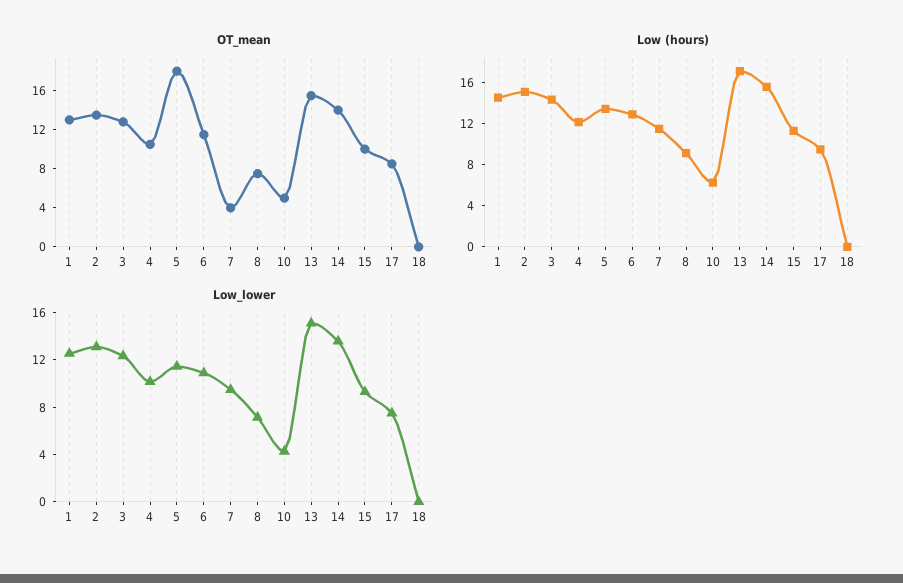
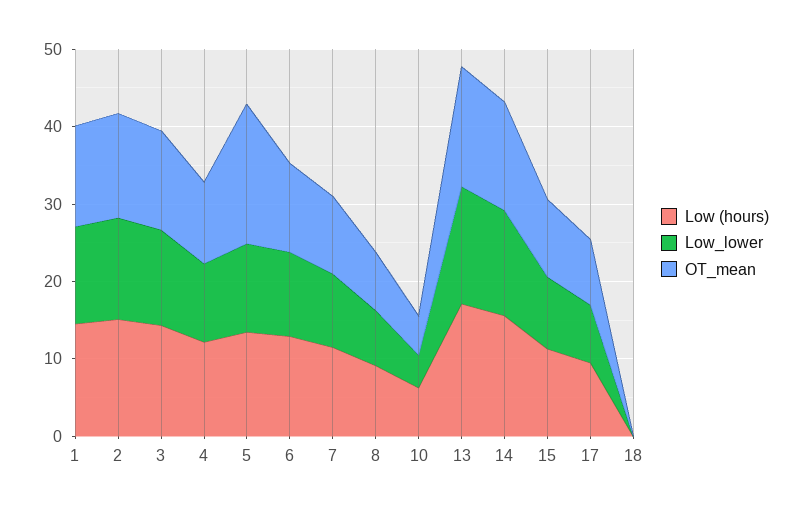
OT_mean, 7: 4 -> 10

